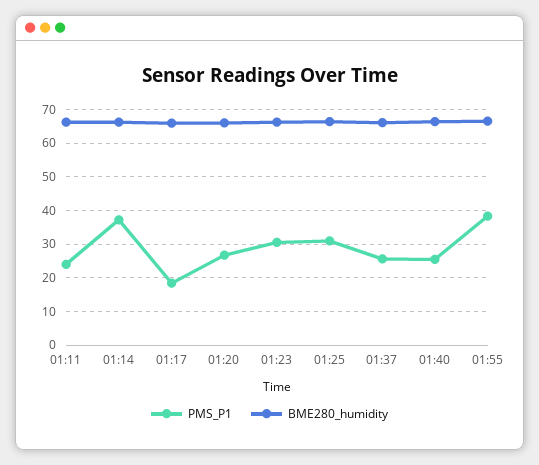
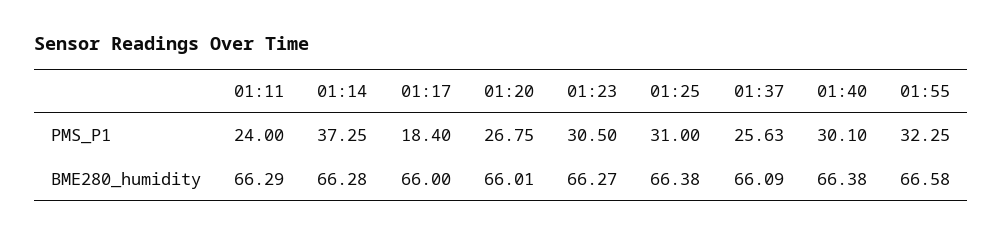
PMS_P1, 01:40: 26 -> 30.1
PMS_P1, 01:55: 38 -> 32.25

